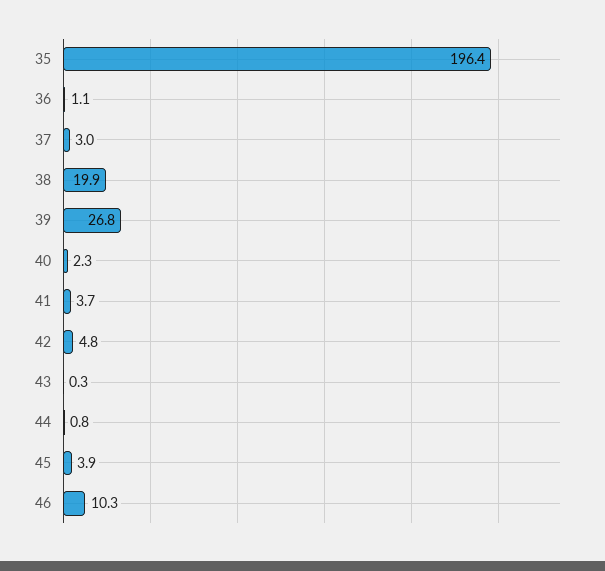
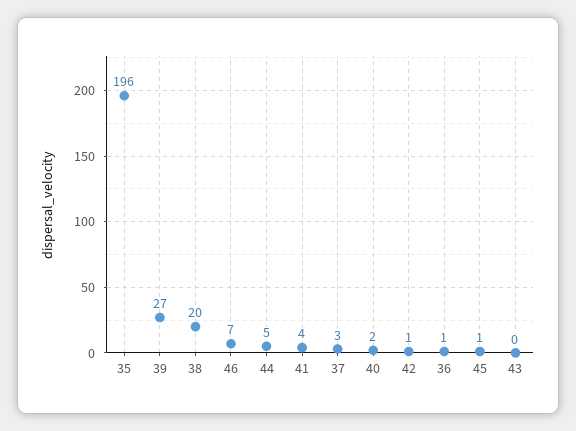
42: 4.8 -> 1
44: 0.8 -> 5
45: 3.9 -> 1
46: 10.3 -> 7

